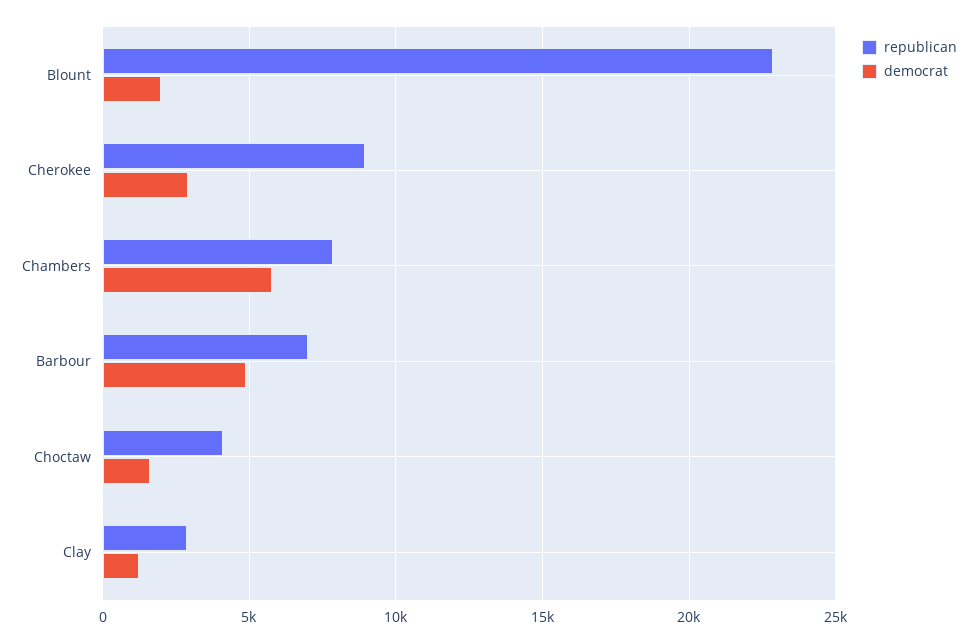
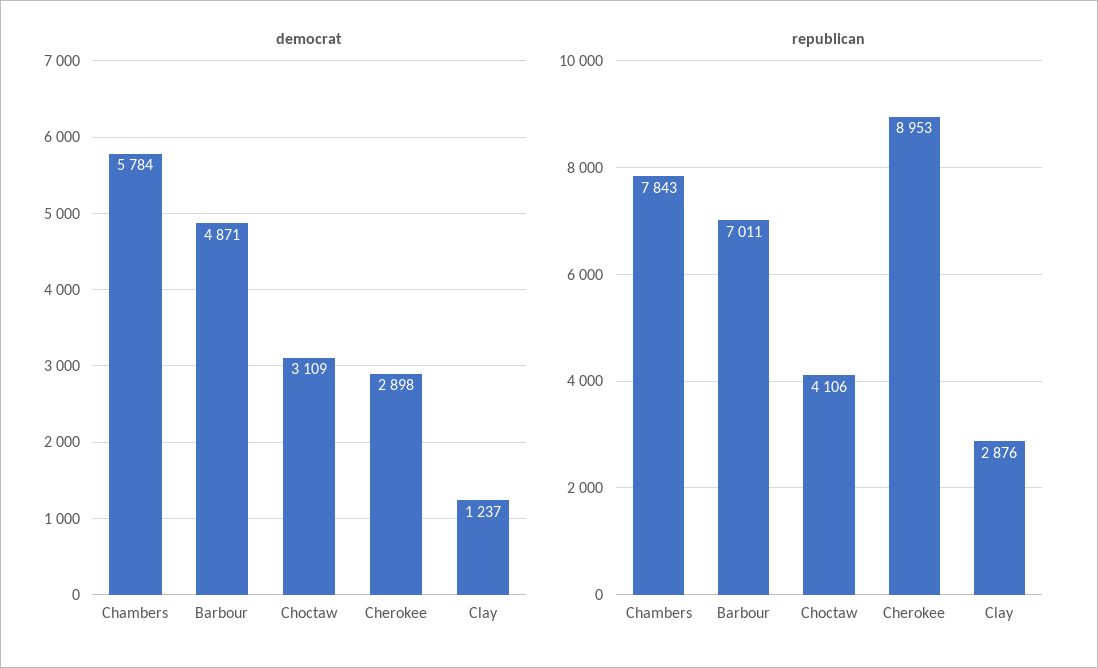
republican, Blount: 23000 -> none
democrat, Blount: 2000 -> none
democrat, Choctaw: 1500 -> 3109

